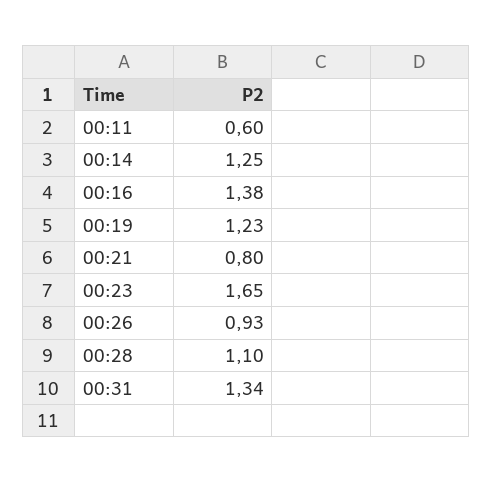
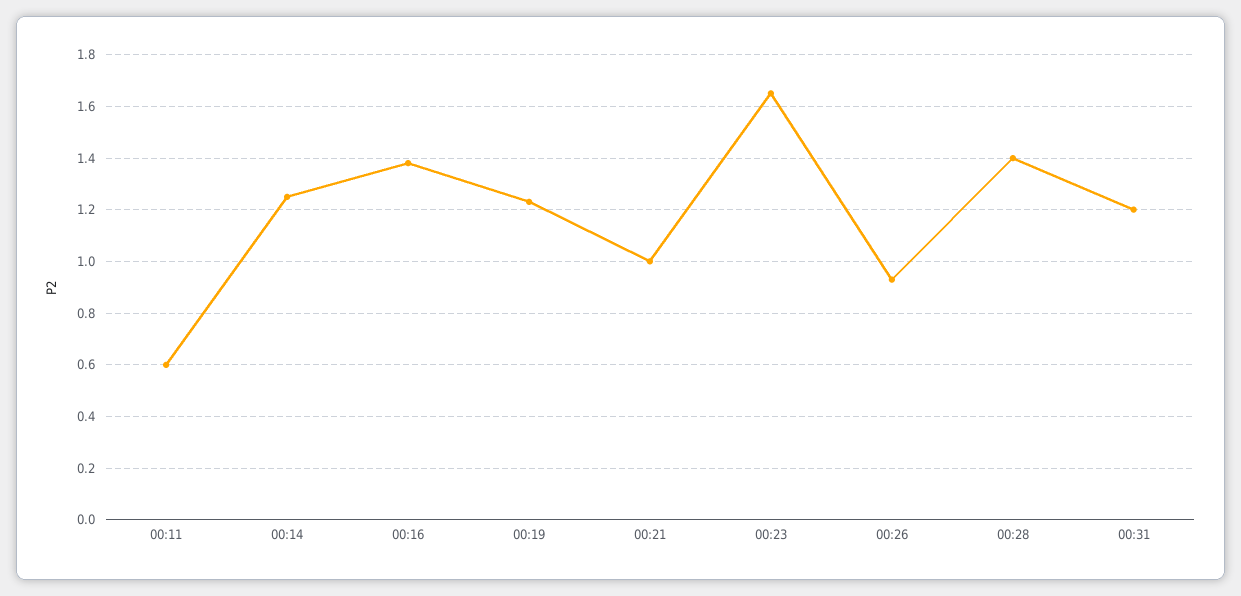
00:21: 0.8 -> 1
00:28: 1.1 -> 1.4
00:31: 1.34 -> 1.2

